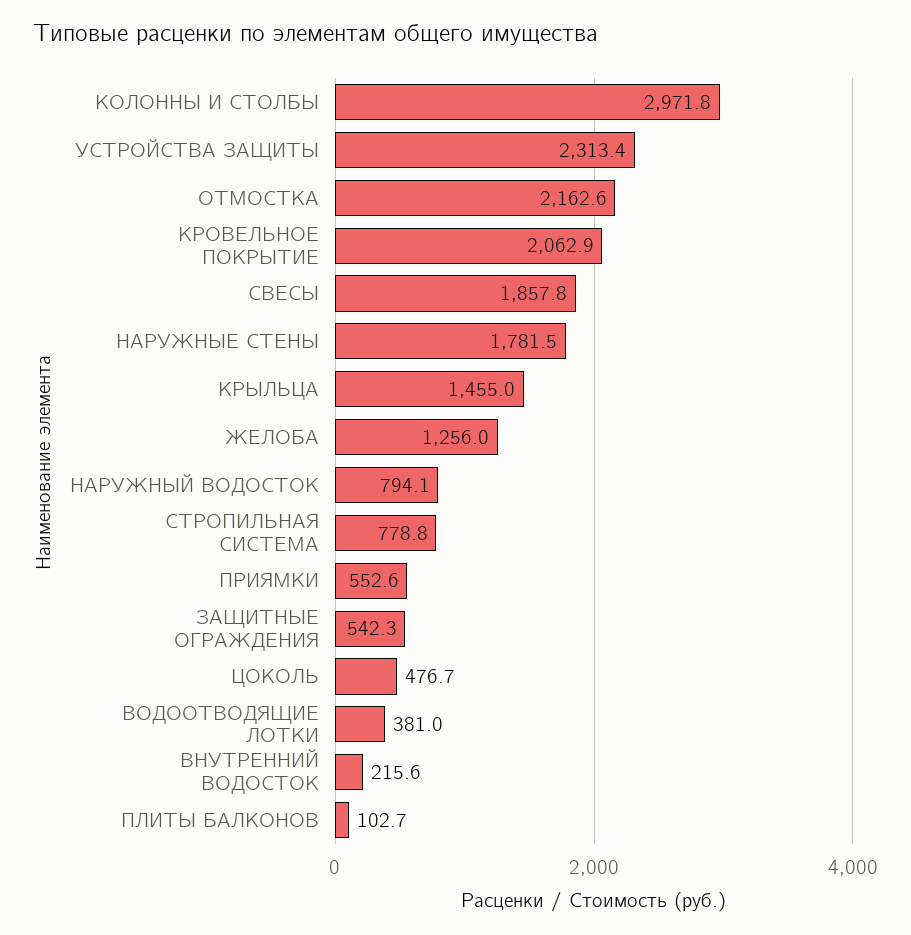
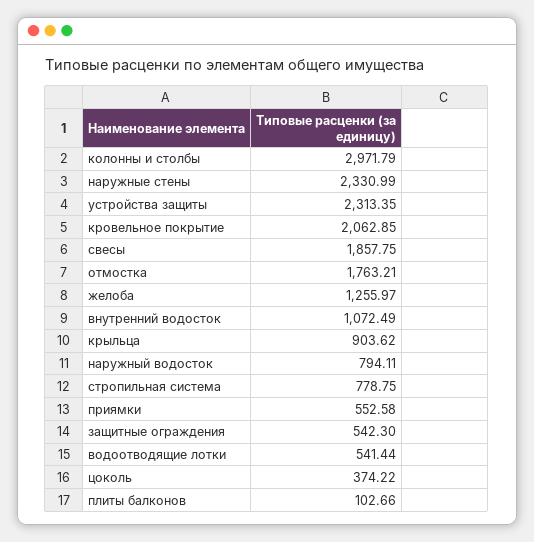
ОТМОСТКА: 2162.6 -> 1763.21
НАРУЖНЫЕ СТЕНЫ: 1781.5 -> 2330.99
КРЫЛЬЦА: 1455 -> 903.62
ЦОКОЛЬ: 476.7 -> 374.22
ВОДООТВОДЯЩИЕ ЛОТКИ: 381 -> 541.44
ВНУТРЕННИЙ ВОДОСТОК: 215.6 -> 1072.49

